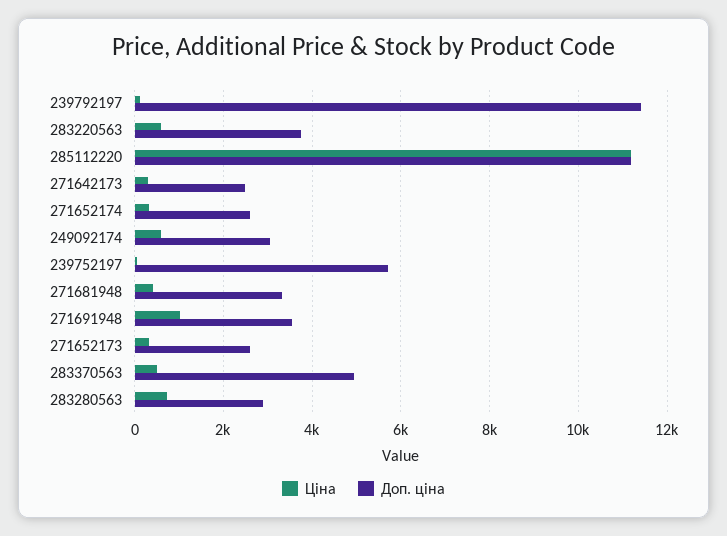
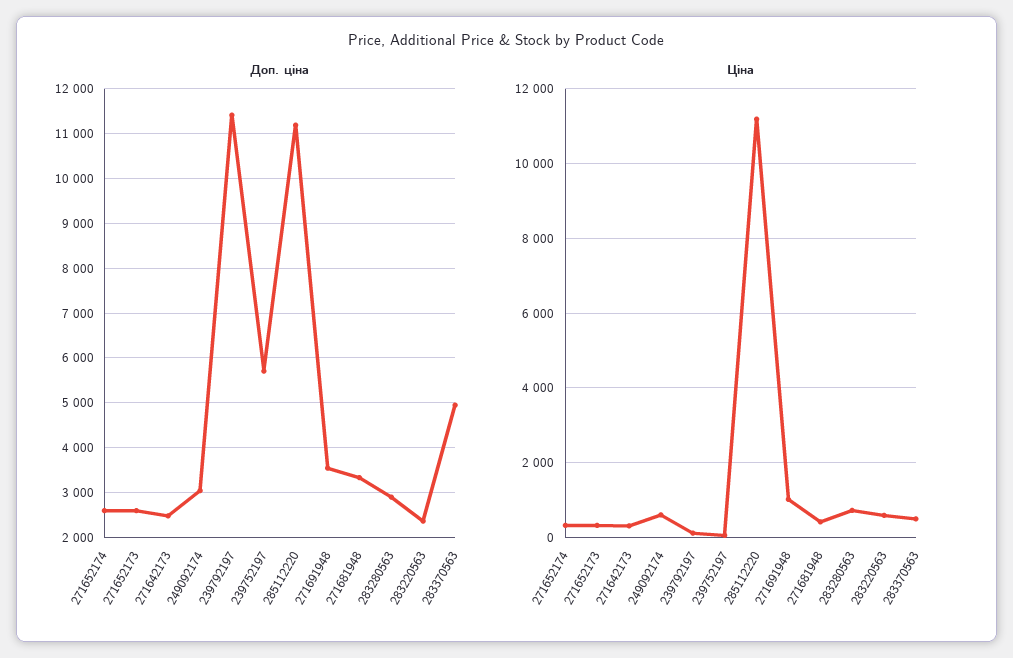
Доп. ціна, 283220563: 3800 -> 2400

